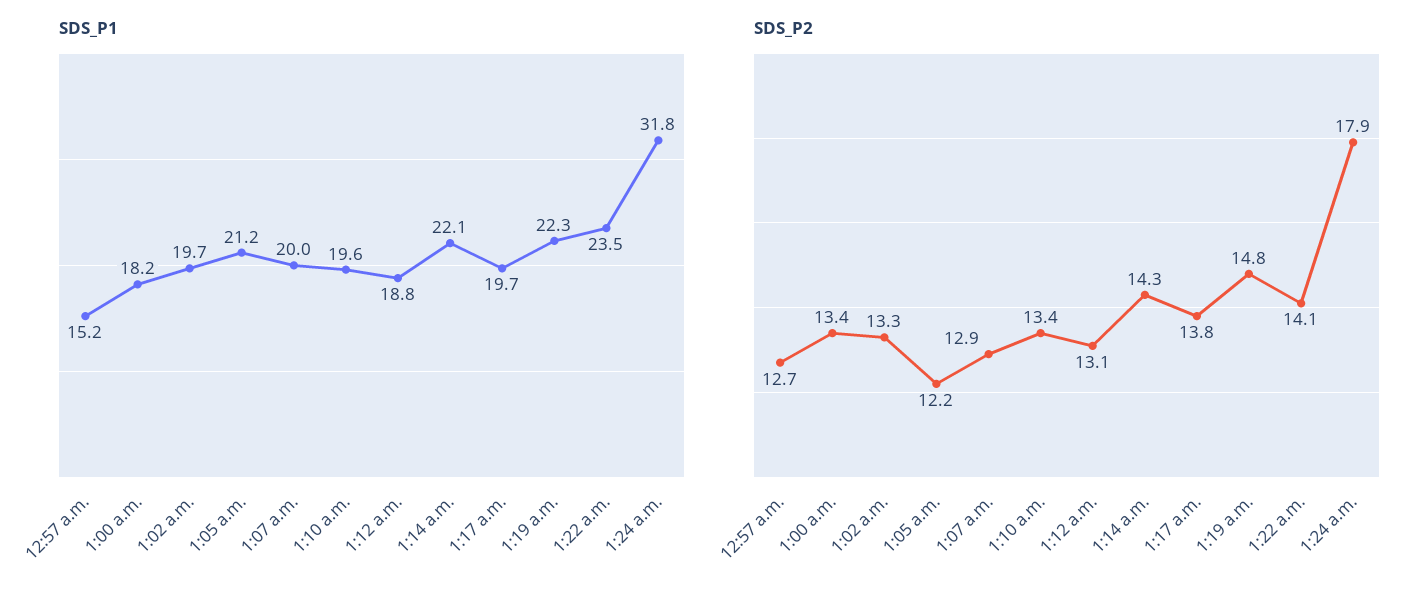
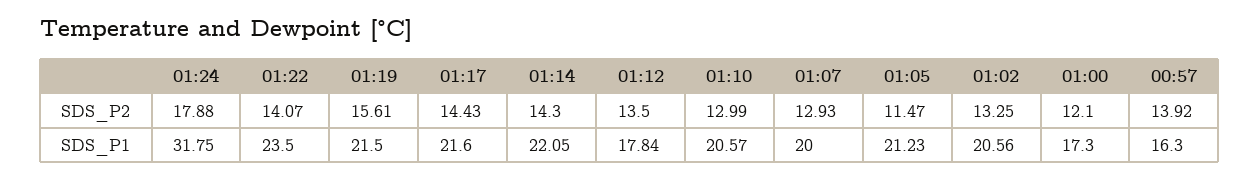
SDS_P1, 12:57 a.m.: 15.2 -> 16.3
SDS_P1, 1:00 a.m.: 18.2 -> 17.3
SDS_P1, 1:02 a.m.: 19.7 -> 20.56
SDS_P1, 1:10 a.m.: 19.6 -> 20.57
SDS_P1, 1:12 a.m.: 18.8 -> 17.84
SDS_P1, 1:17 a.m.: 19.7 -> 21.6
SDS_P1, 1:19 a.m.: 22.3 -> 21.5
SDS_P2, 12:57 a.m.: 12.7 -> 13.92
SDS_P2, 1:00 a.m.: 13.4 -> 12.1
SDS_P2, 1:05 a.m.: 12.2 -> 11.47
SDS_P2, 1:10 a.m.: 13.4 -> 12.99
SDS_P2, 1:12 a.m.: 13.1 -> 13.5
SDS_P2, 1:17 a.m.: 13.8 -> 14.43
SDS_P2, 1:19 a.m.: 14.8 -> 15.61

